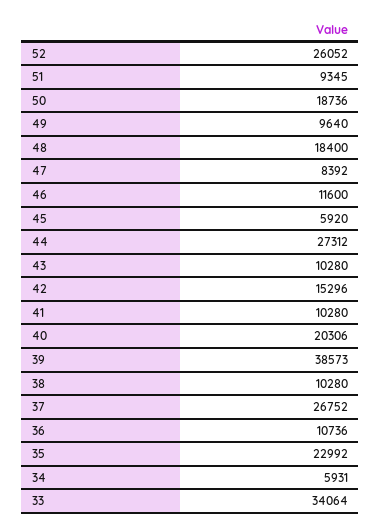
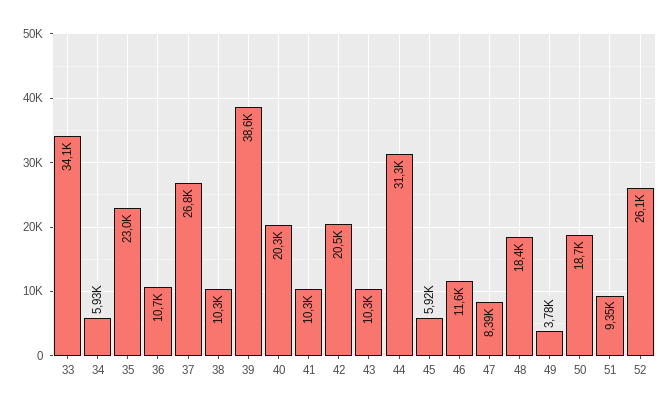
49: 9640 -> 3780
44: 27312 -> 31300
42: 15296 -> 20500

